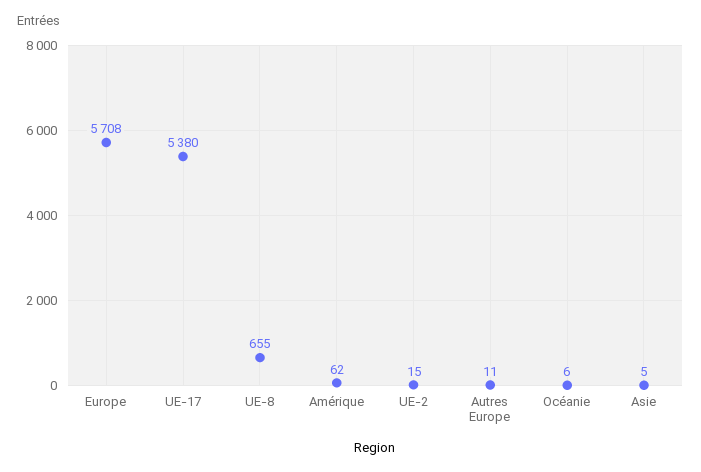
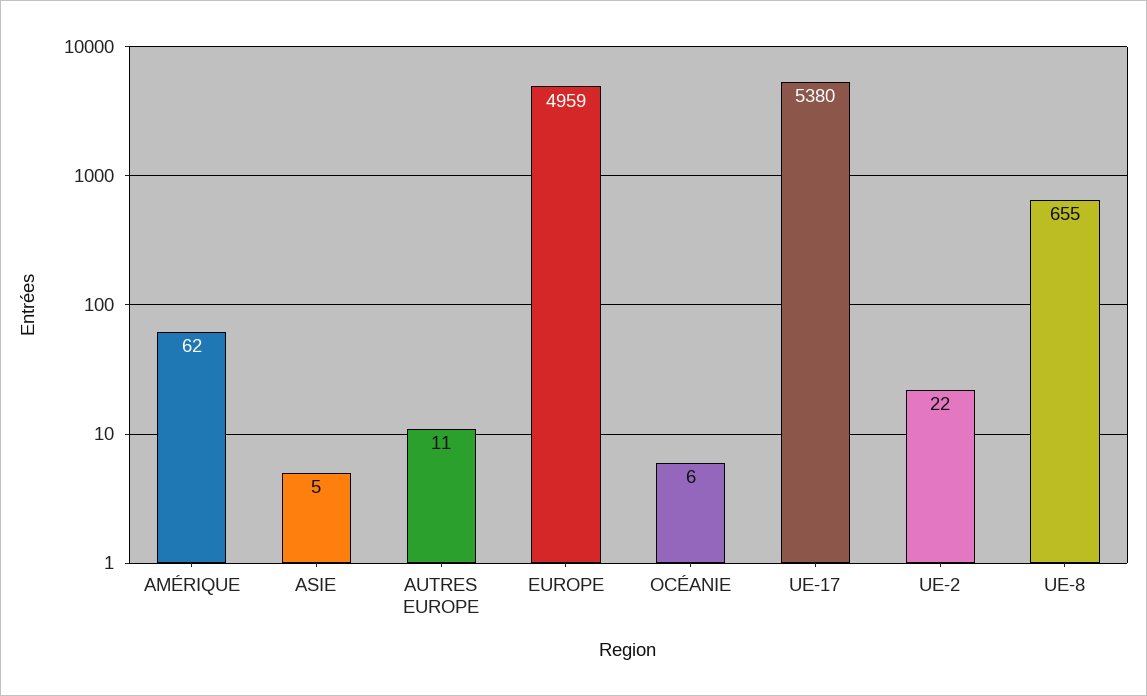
Europe: 5708 -> 4959
UE-2: 15 -> 22

